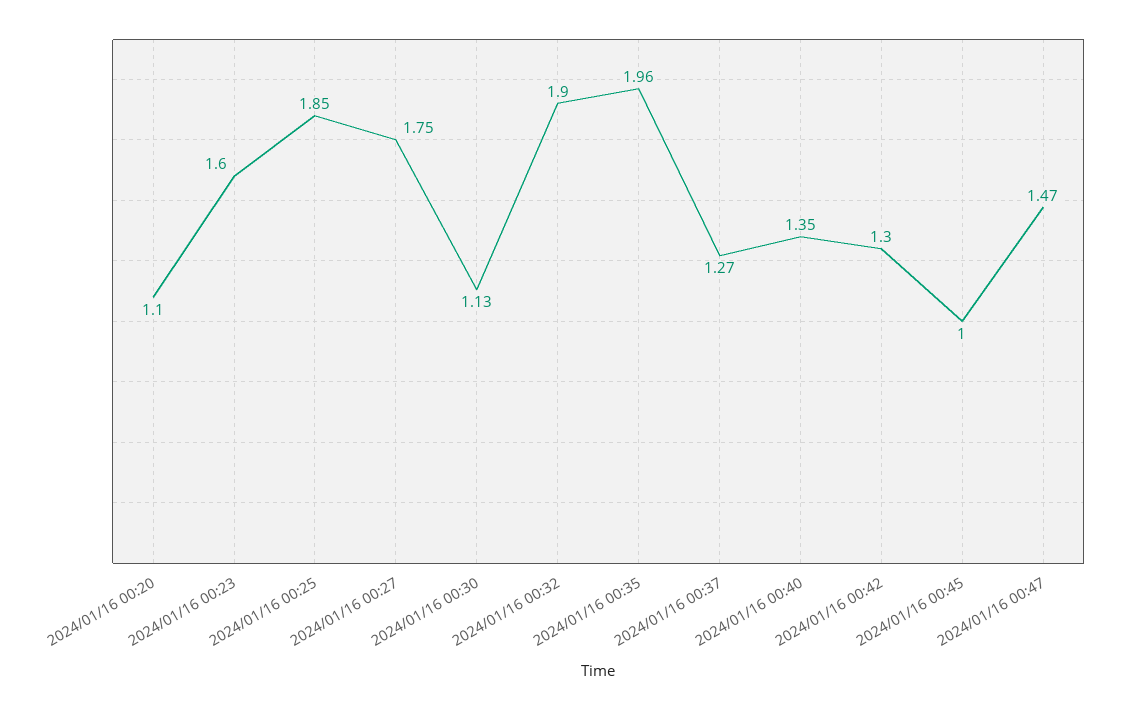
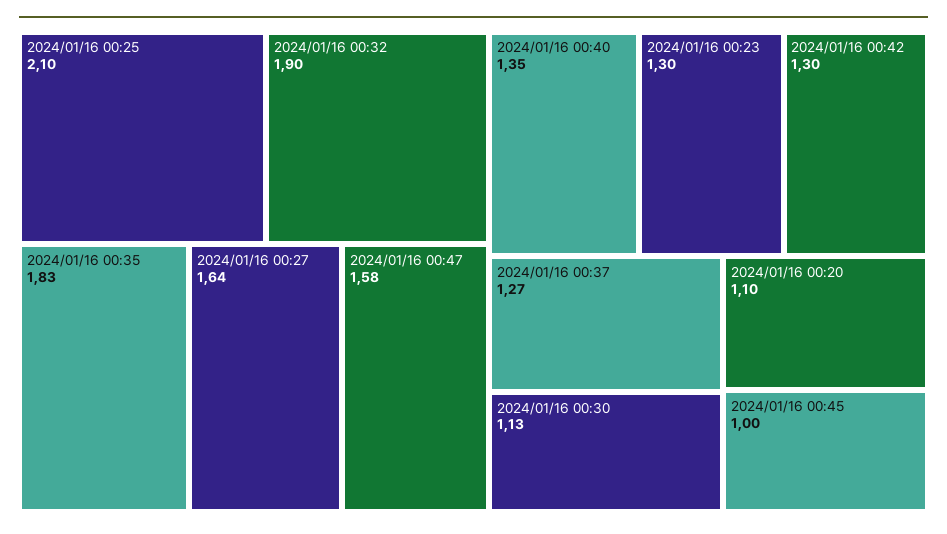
2024/01/16 00:23: 1.6 -> 1.3
2024/01/16 00:25: 1.85 -> 2.1
2024/01/16 00:27: 1.75 -> 1.64
2024/01/16 00:35: 1.96 -> 1.83
2024/01/16 00:47: 1.47 -> 1.58

